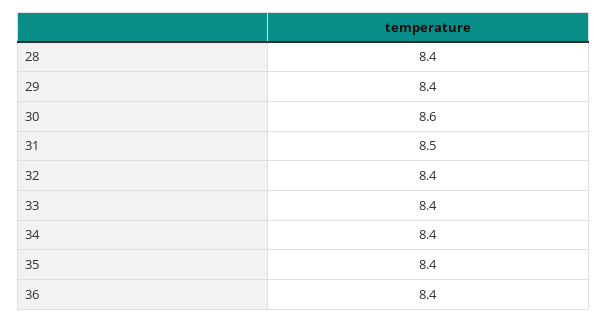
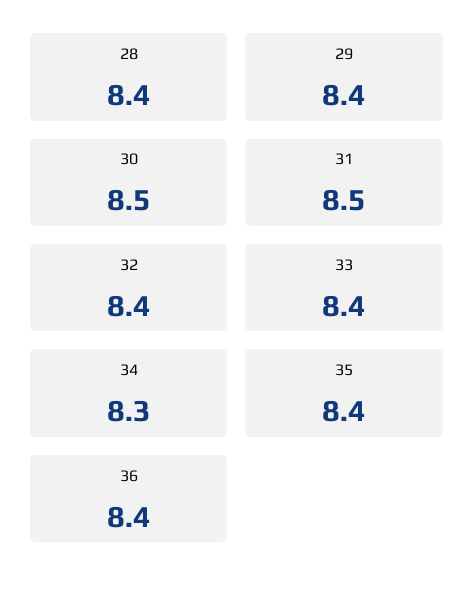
30: 8.6 -> 8.5
34: 8.4 -> 8.3

